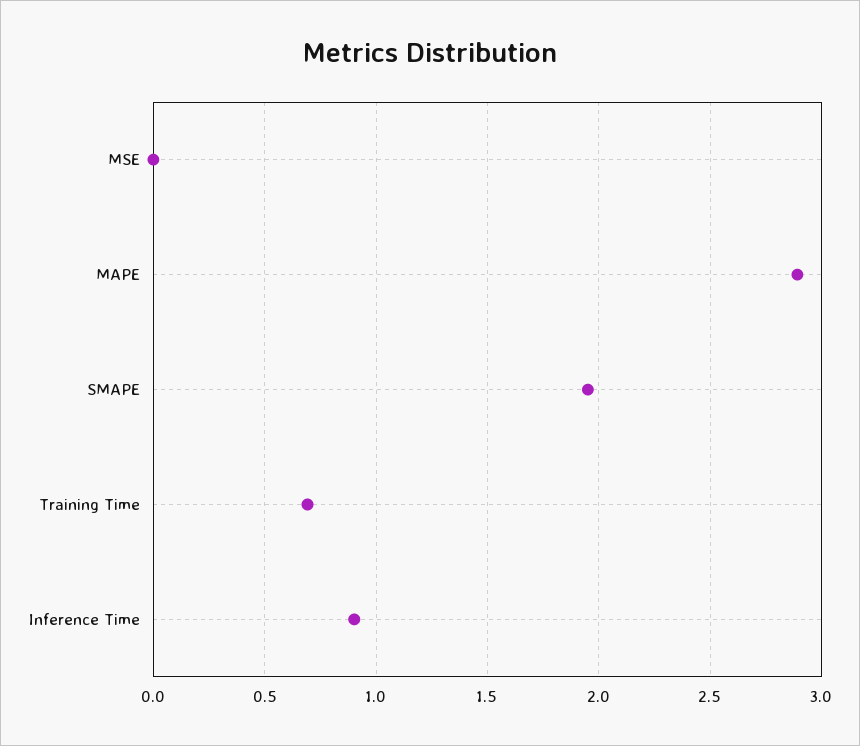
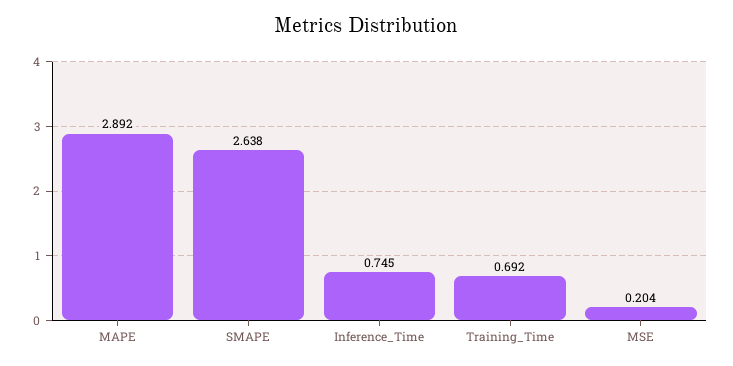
MSE: 0 -> 0.204
SMAPE: 1.95 -> 2.638
Inference Time: 0.9 -> 0.745

